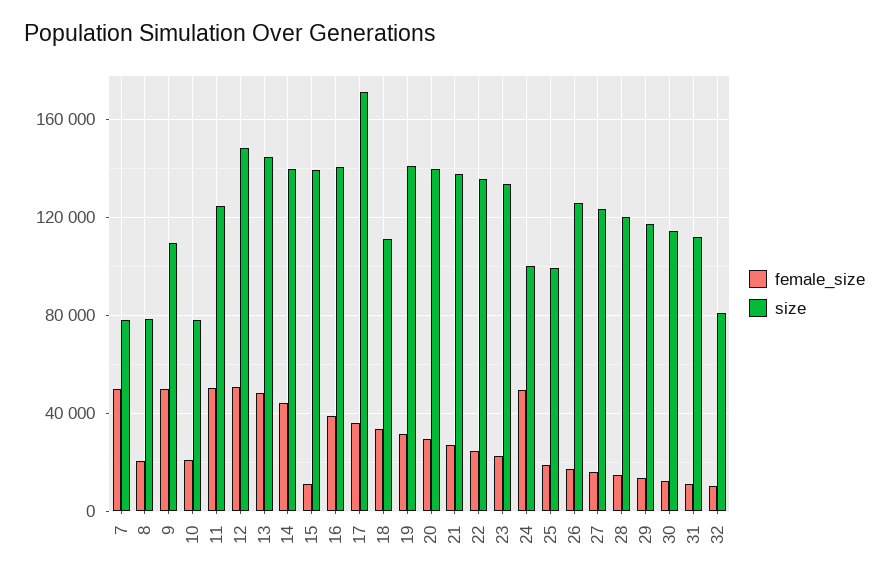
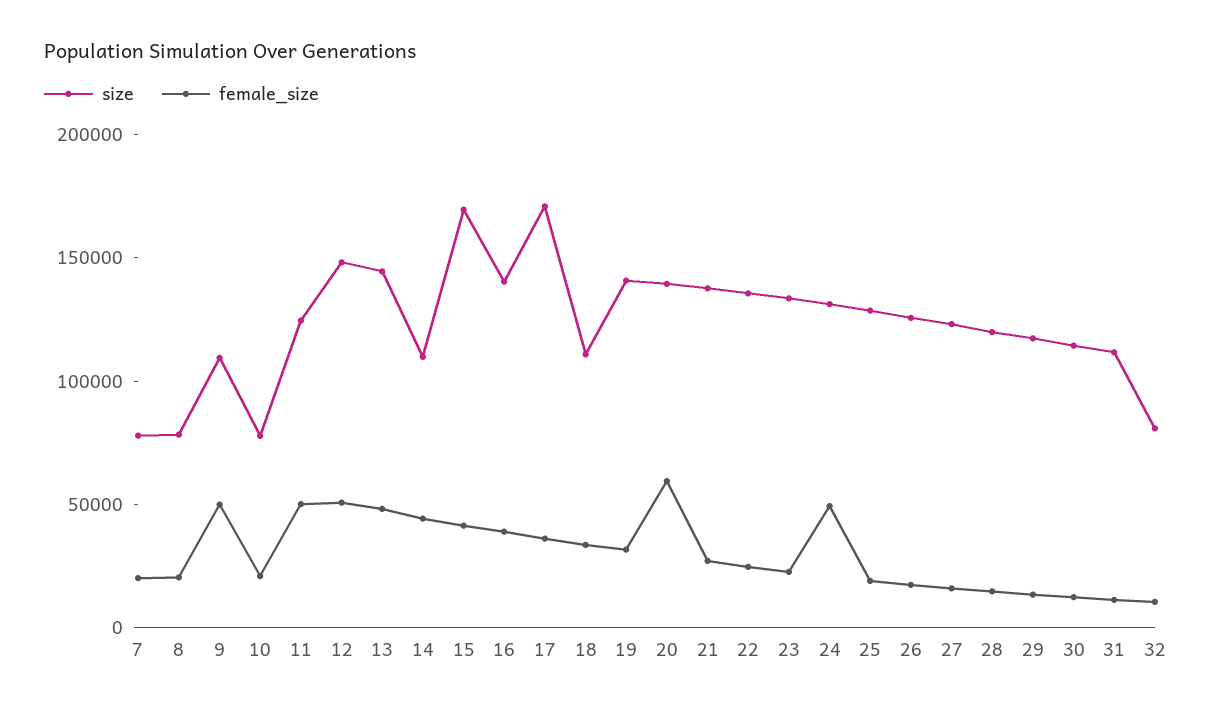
female_size, 7: 50000 -> 20000
size, 14: 140000 -> 110000
female_size, 15: 10000 -> 40000
size, 15: 140000 -> 170000
female_size, 20: 30000 -> 60000
size, 24: 100000 -> 130000
size, 25: 100000 -> 130000

